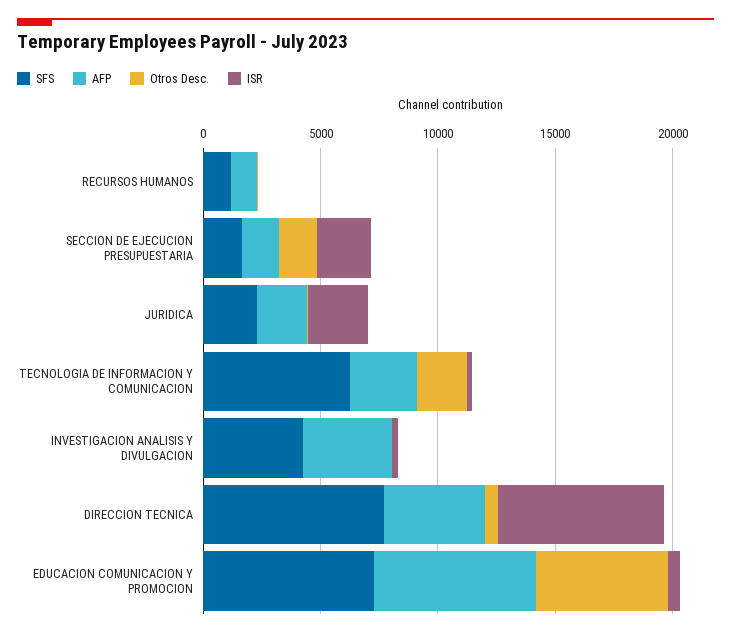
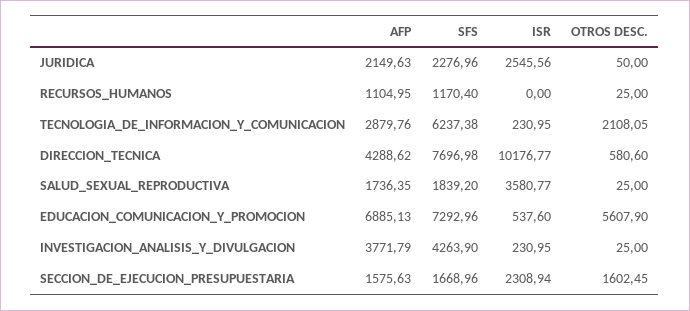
ISR, DIRECCION TECNICA: 7000 -> 10176.77
AFP, SALUD_SEXUAL_REPRODUCTIVA: none -> 1736.35
SFS, SALUD_SEXUAL_REPRODUCTIVA: none -> 1839.2
ISR, SALUD_SEXUAL_REPRODUCTIVA: none -> 3580.77
Otros Desc., SALUD_SEXUAL_REPRODUCTIVA: none -> 25

